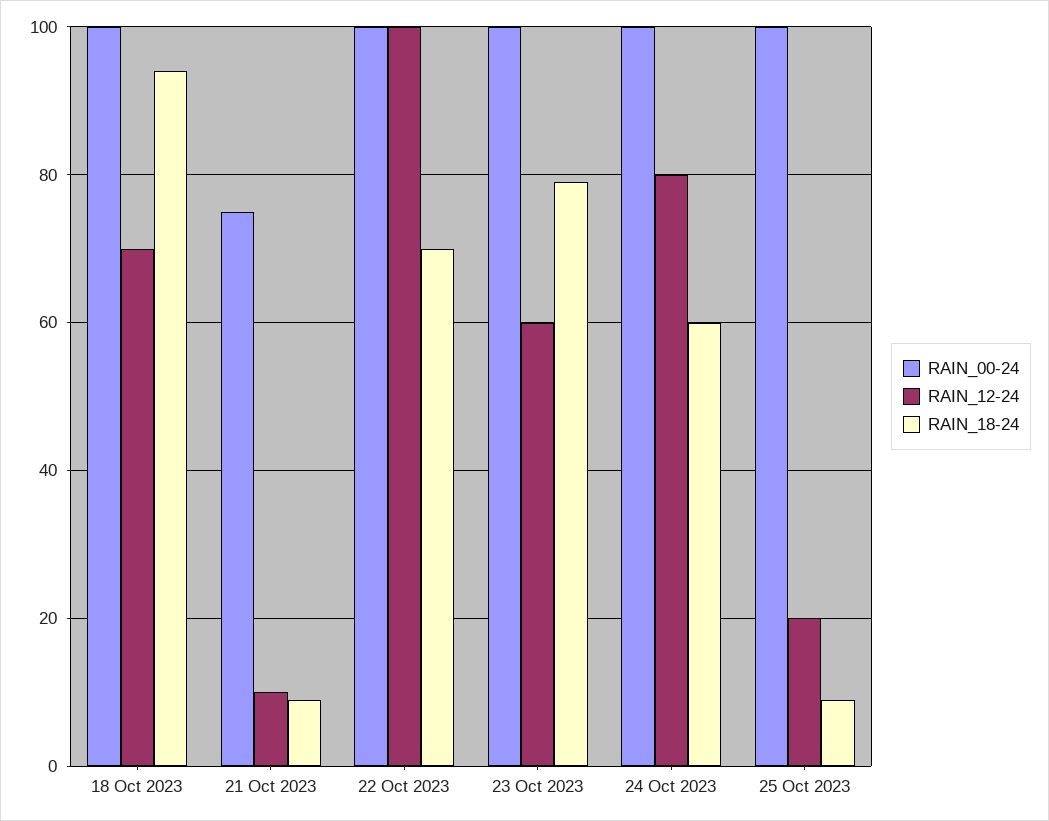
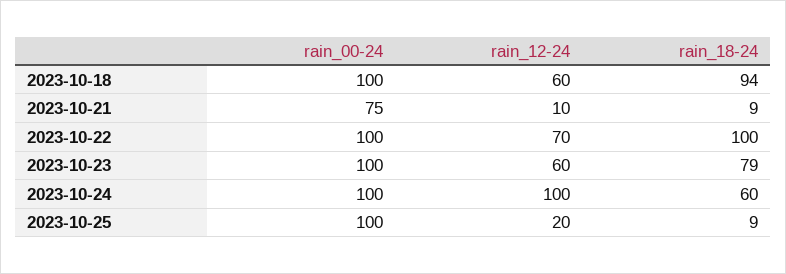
RAIN_12-24, 18 Oct 2023: 70 -> 60
RAIN_12-24, 22 Oct 2023: 100 -> 70
RAIN_18-24, 22 Oct 2023: 70 -> 100
RAIN_12-24, 24 Oct 2023: 80 -> 100

